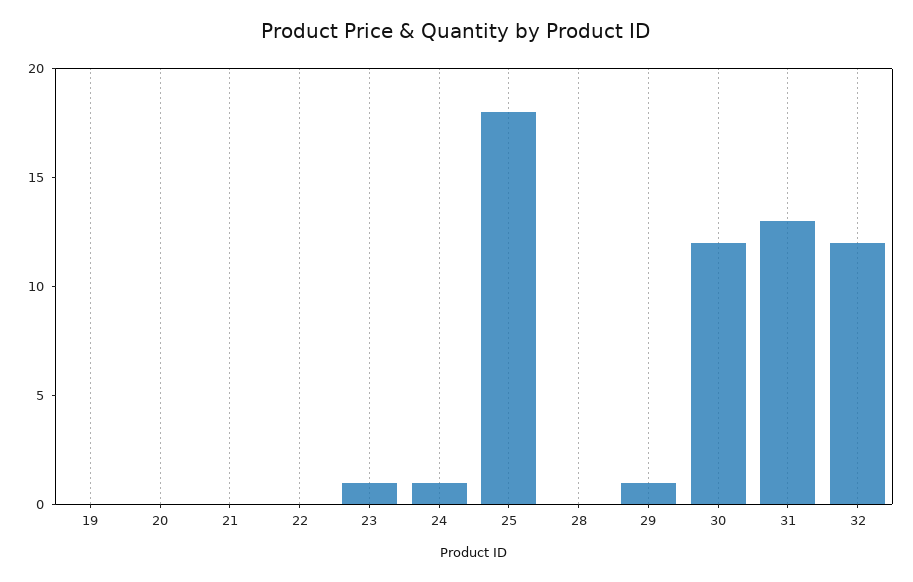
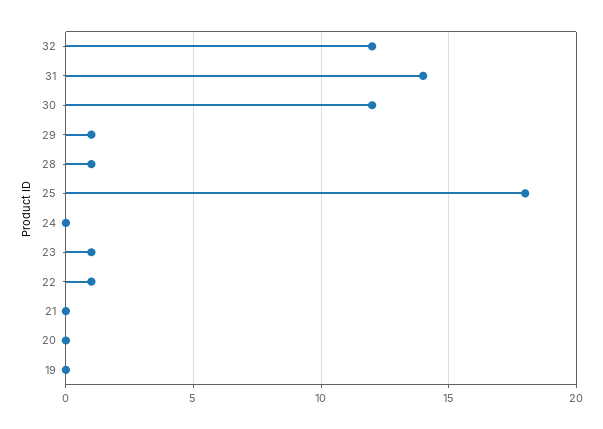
22: 0 -> 1
24: 1 -> 0
28: 0 -> 1
31: 13 -> 14

